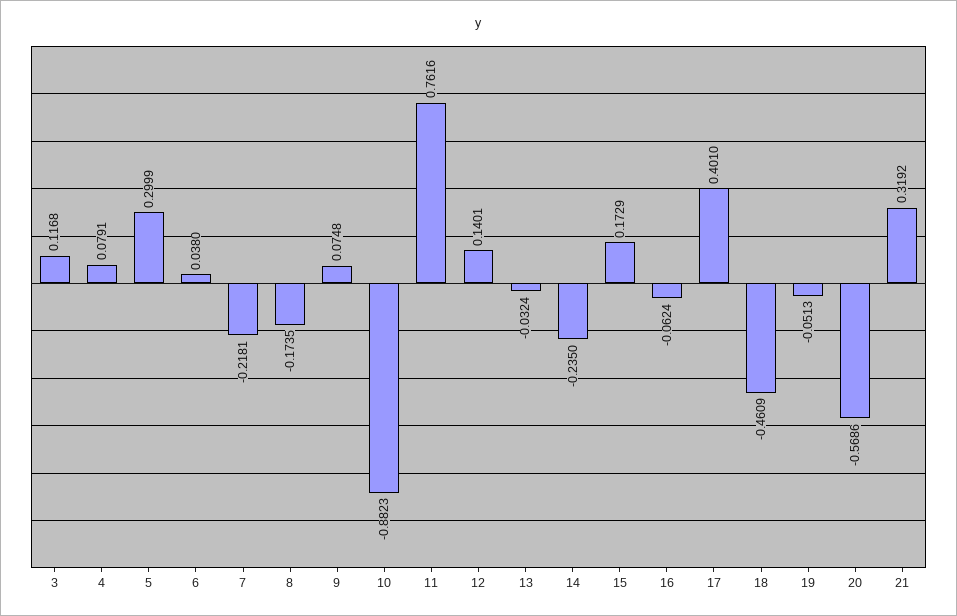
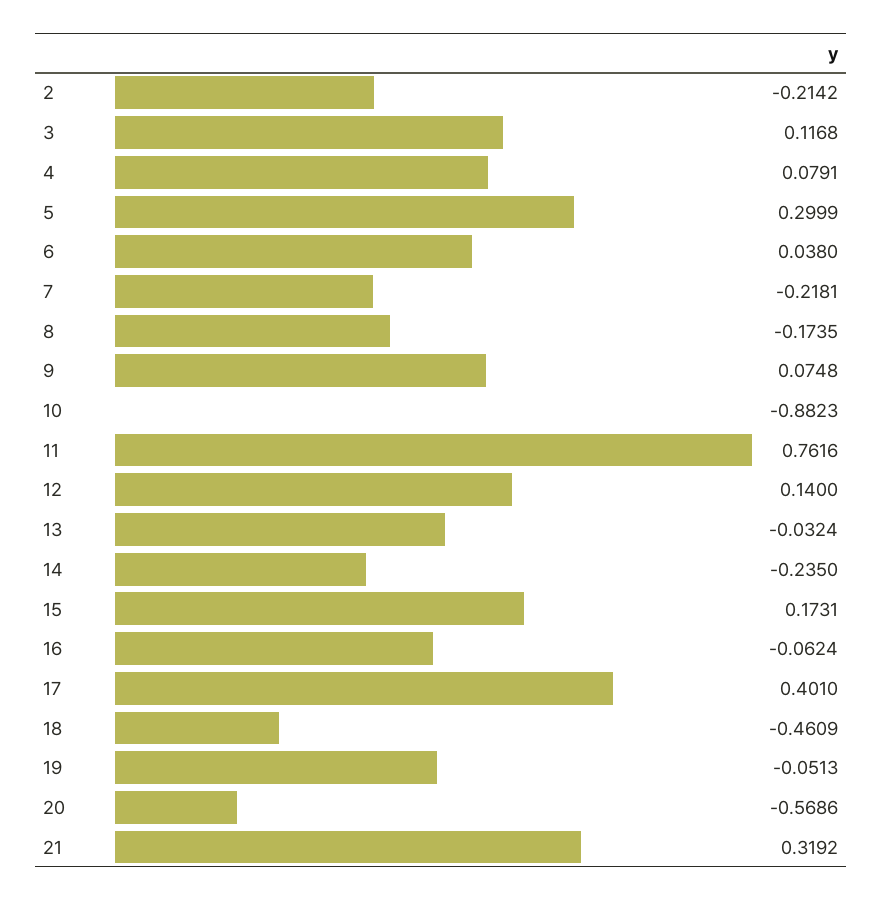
12: 0.1401 -> 0.14
15: 0.1729 -> 0.1731
2: none -> -0.2142

